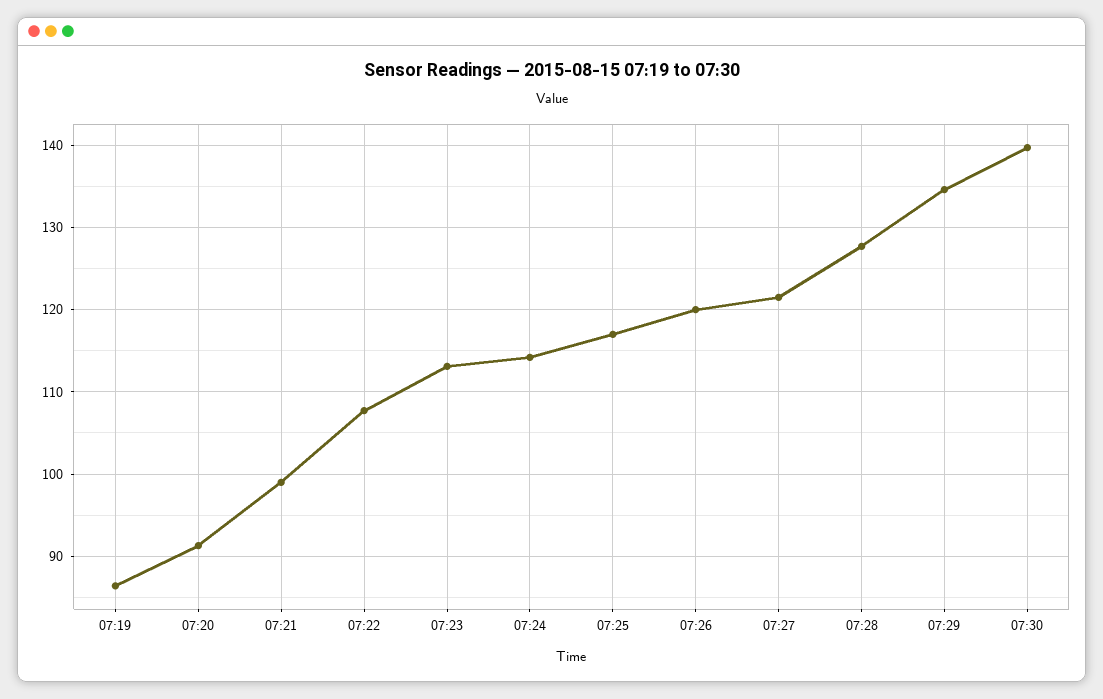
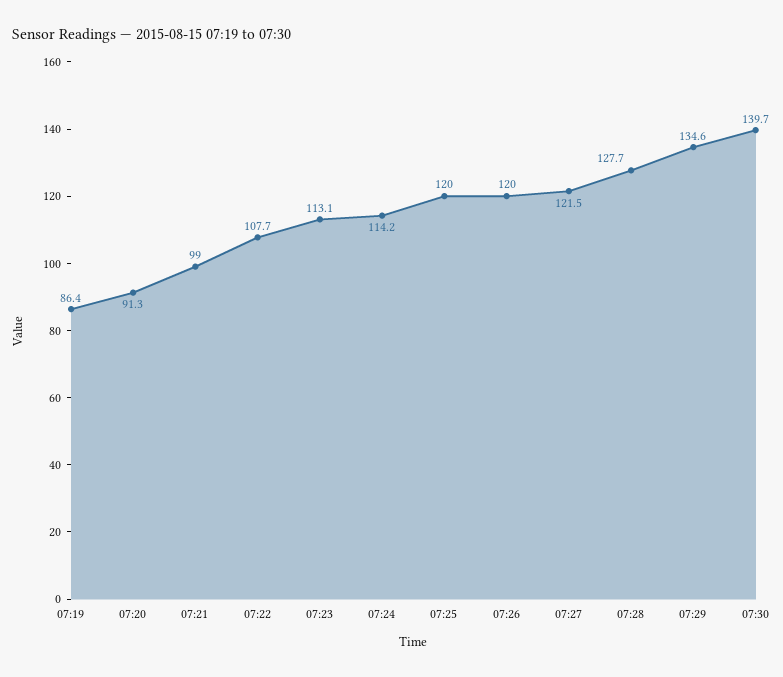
07:25: 117 -> 120

